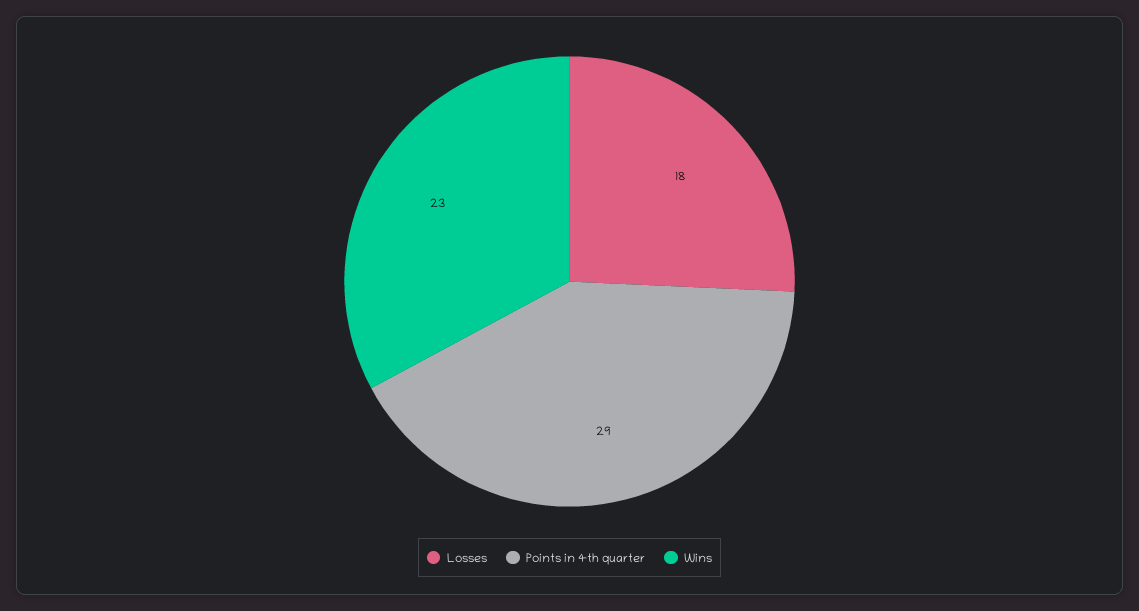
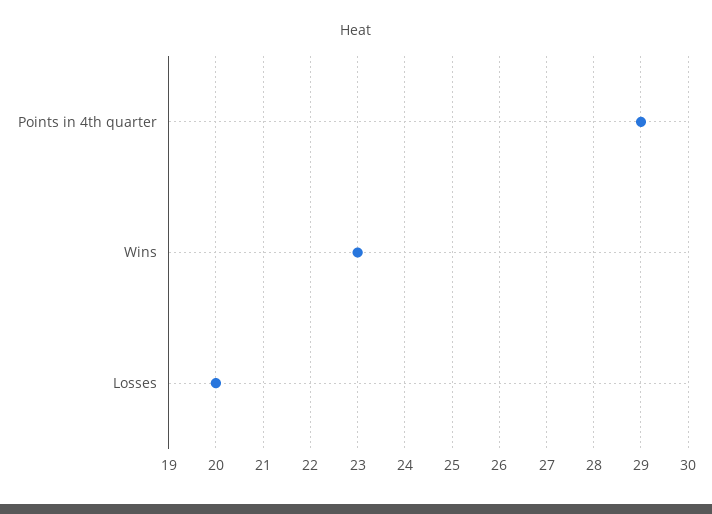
Losses: 18 -> 20

